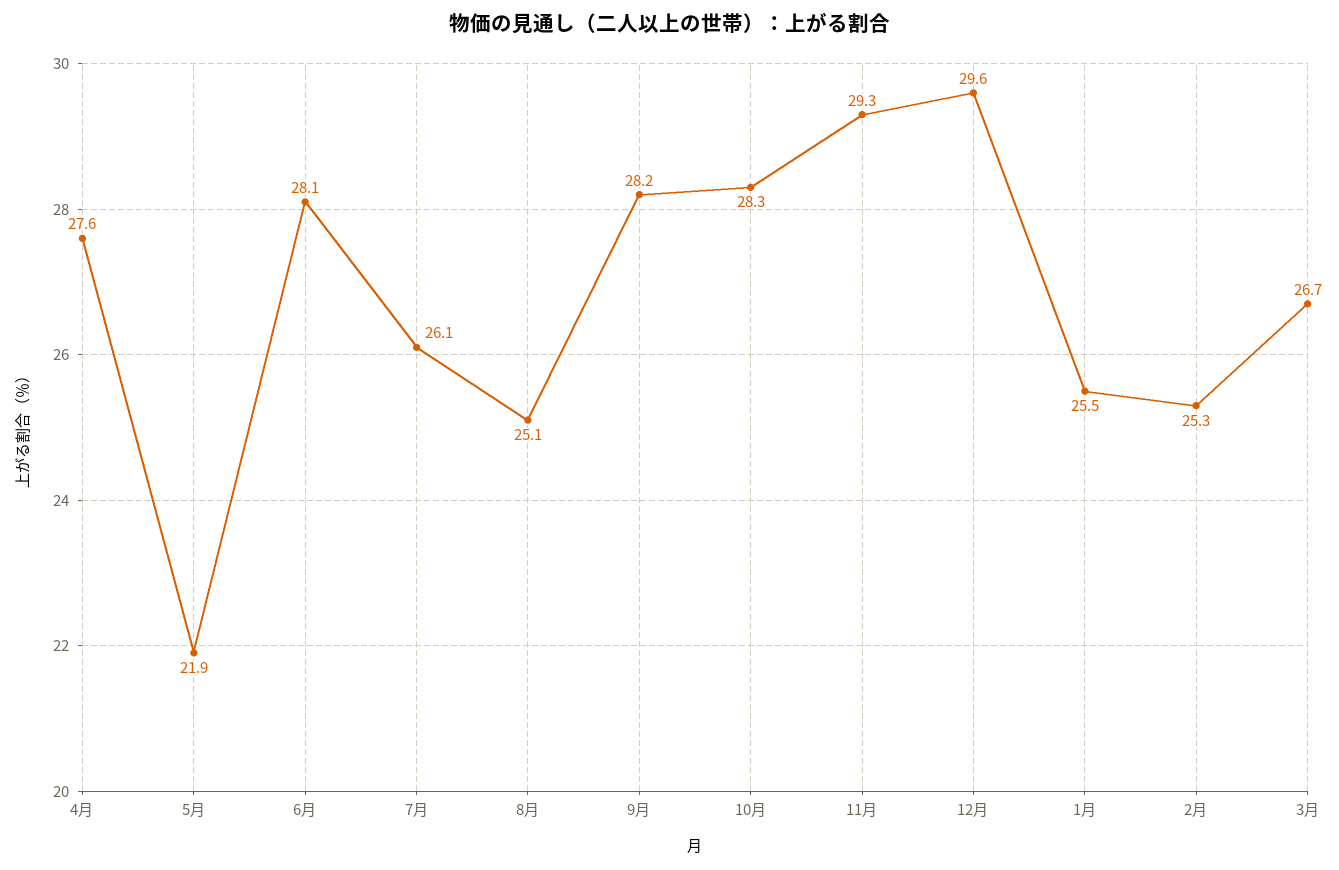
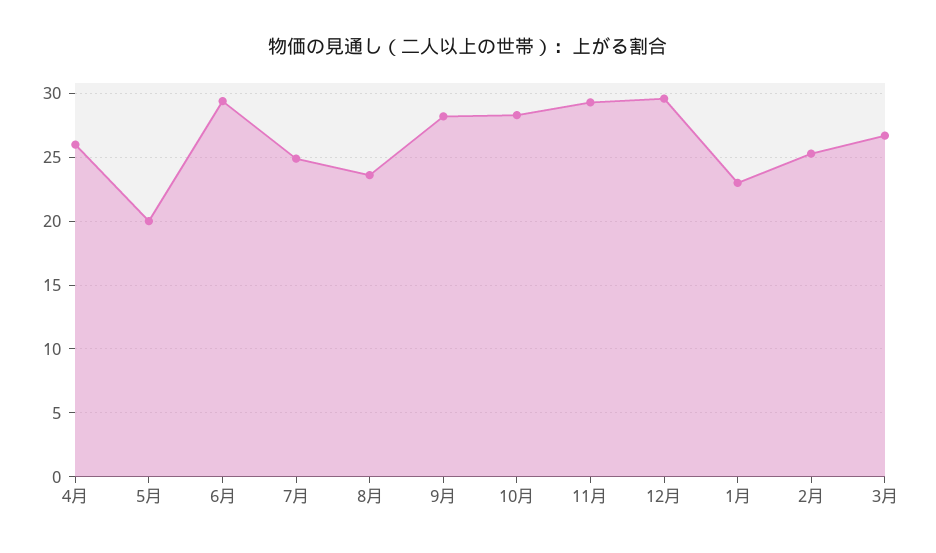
4月: 27.6 -> 26
5月: 21.9 -> 20
6月: 28.1 -> 29.5
7月: 26.1 -> 25
8月: 25.1 -> 23.5
1月: 25.5 -> 23

